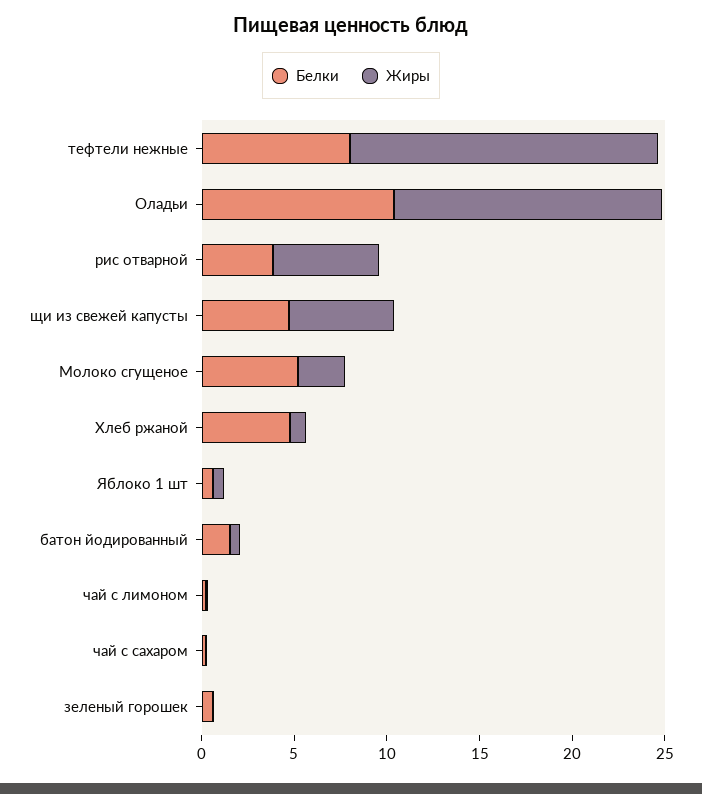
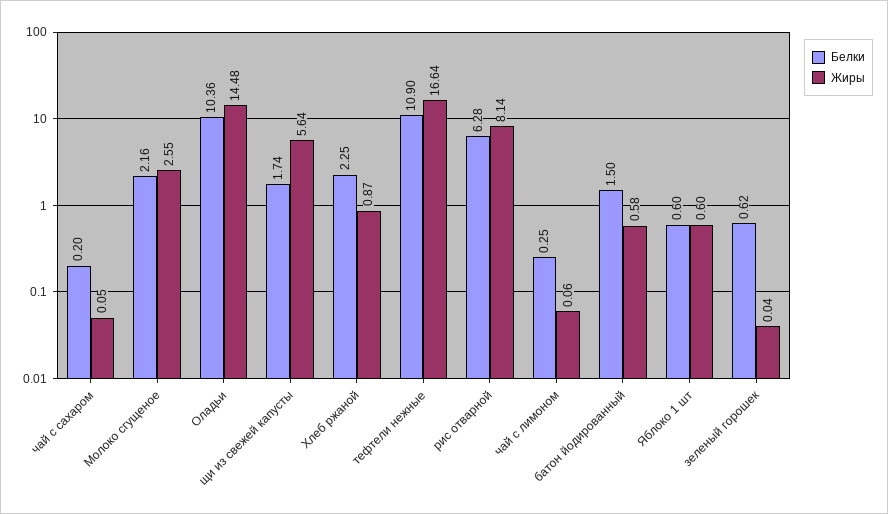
Белки, тефтели нежные: 8 -> 10.9
Белки, рис отварной: 4 -> 6.28
Жиры, рис отварной: 6 -> 8.14
Белки, щи из свежей капусты: 5 -> 1.74
Белки, Молоко сгущеное: 5 -> 2.16
Белки, Хлеб ржаной: 5 -> 2.25

